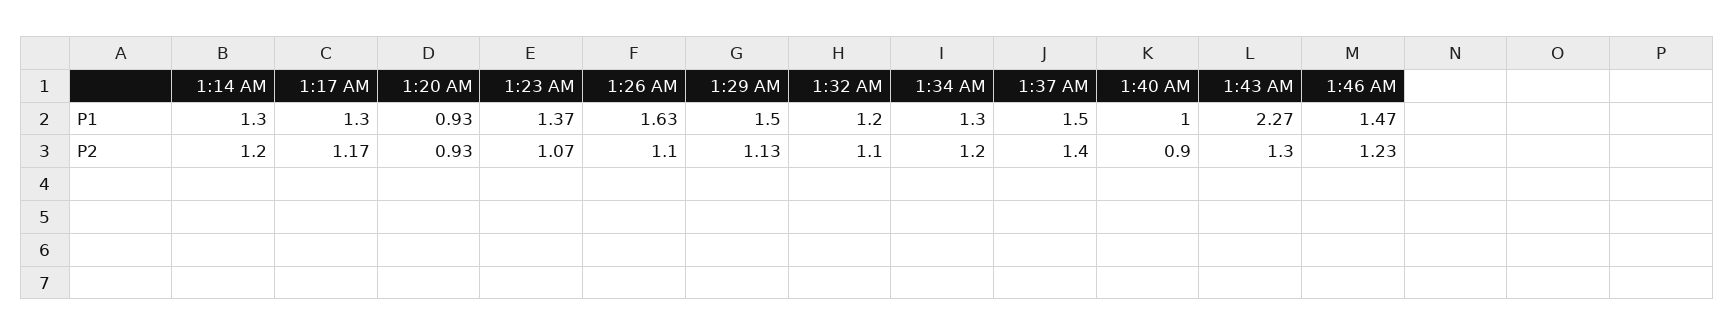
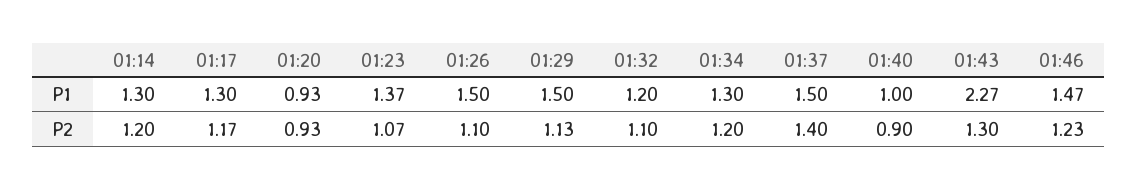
1:26 AM, P1: 1.63 -> 1.5

